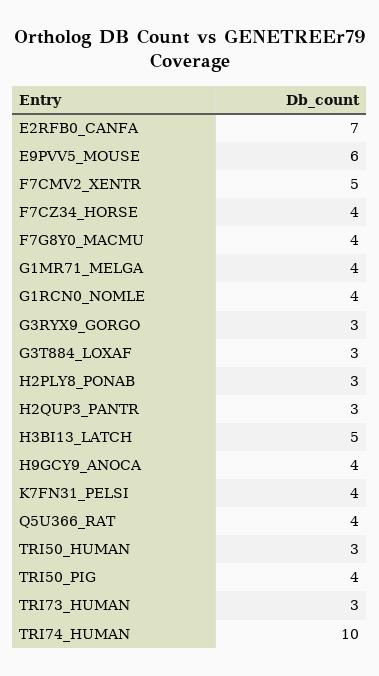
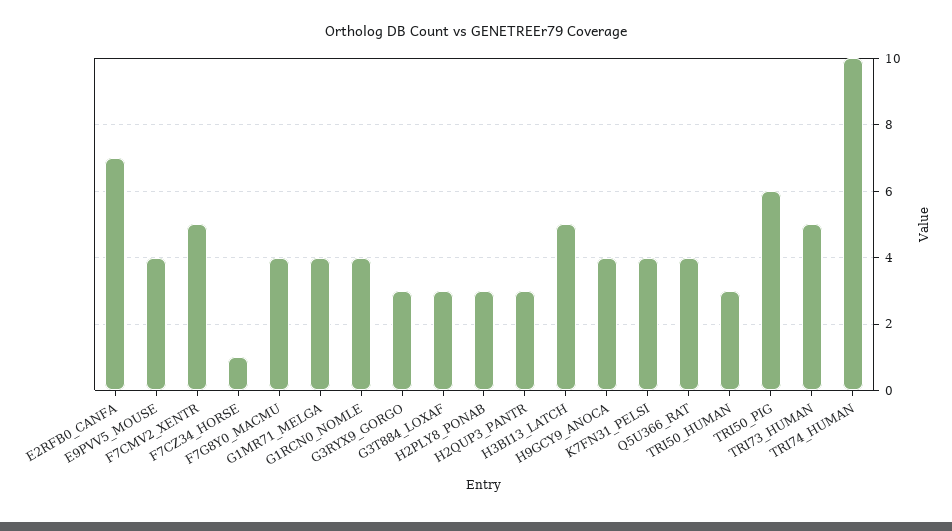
E9PVV5_MOUSE: 6 -> 4
F7CZ34_HORSE: 4 -> 1
TRI50_PIG: 4 -> 6
TRI73_HUMAN: 3 -> 5

